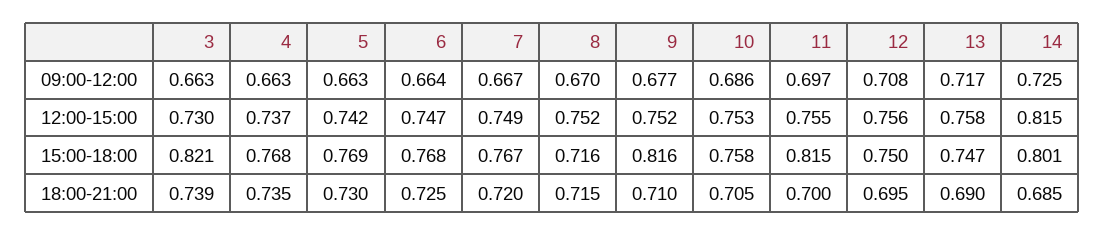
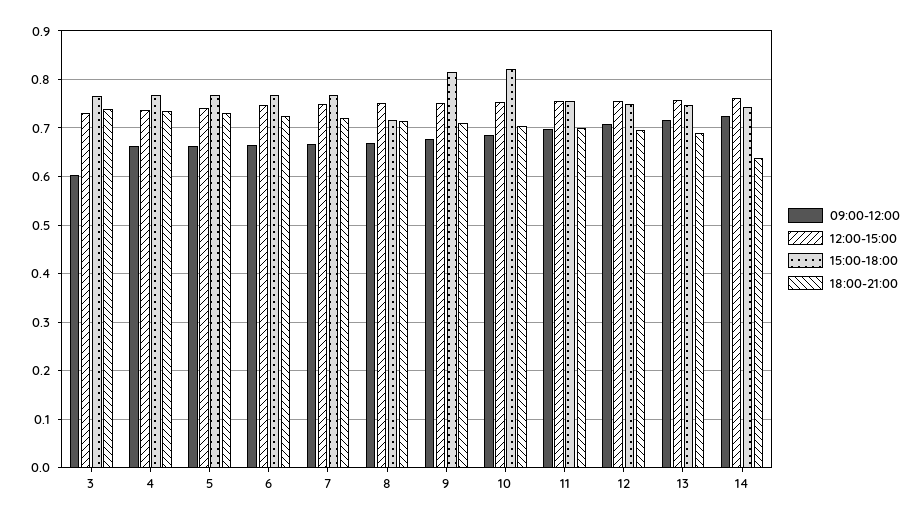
09:00-12:00, 3: 0.663 -> 0.6
12:00-15:00, 14: 0.815 -> 0.76
15:00-18:00, 3: 0.821 -> 0.76
15:00-18:00, 10: 0.758 -> 0.82
15:00-18:00, 11: 0.815 -> 0.76
15:00-18:00, 14: 0.801 -> 0.74
18:00-21:00, 14: 0.685 -> 0.64

